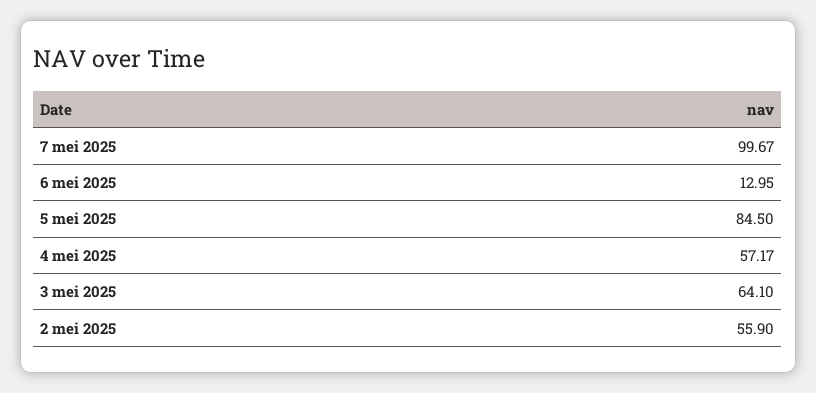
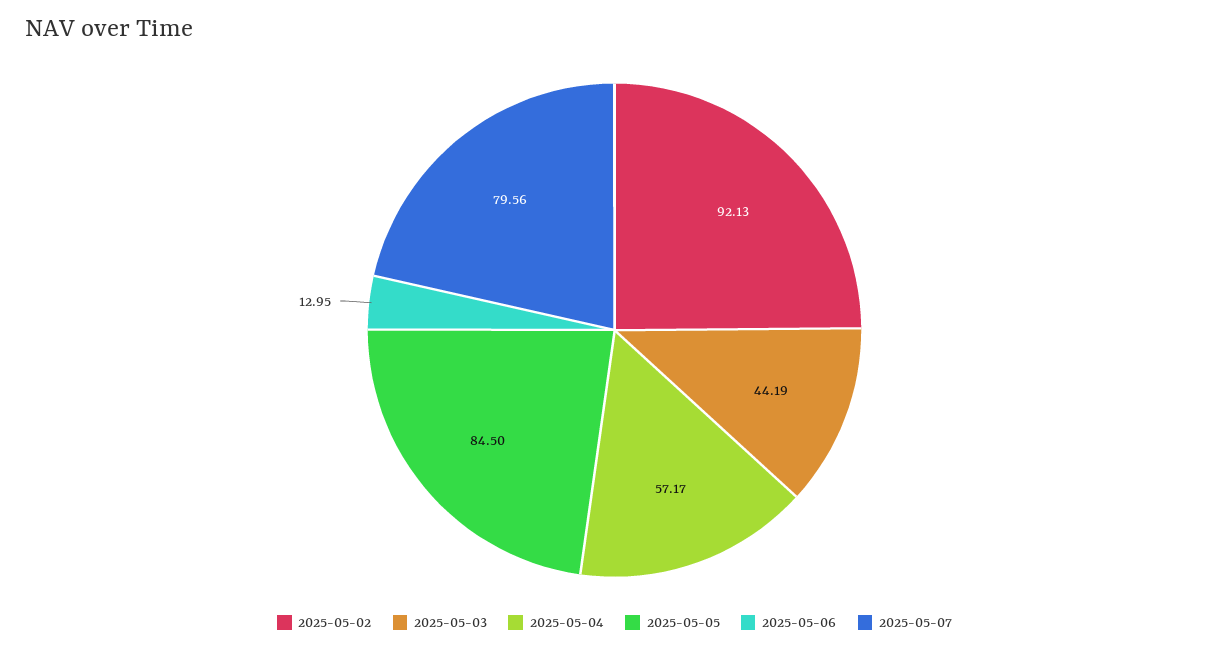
7 mei 2025: 99.67 -> 79.56
3 mei 2025: 64.1 -> 44.19
2 mei 2025: 55.9 -> 92.13

